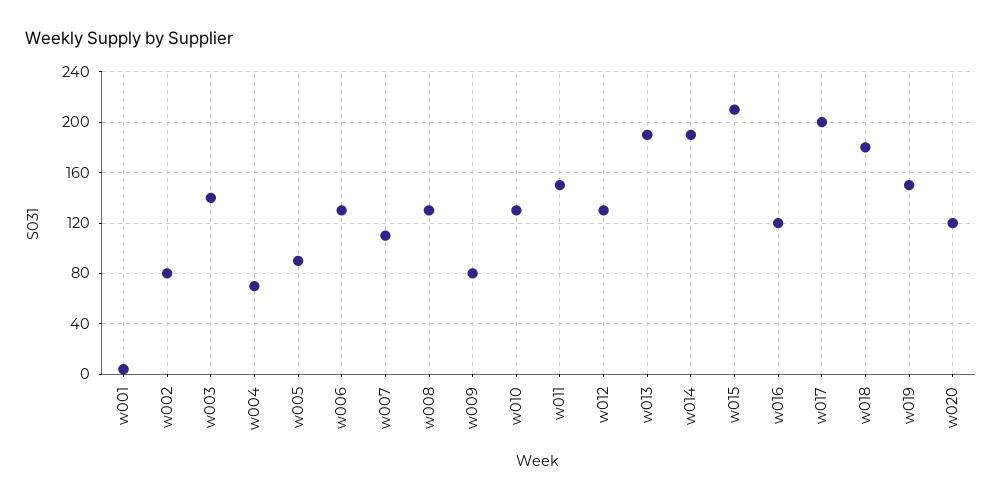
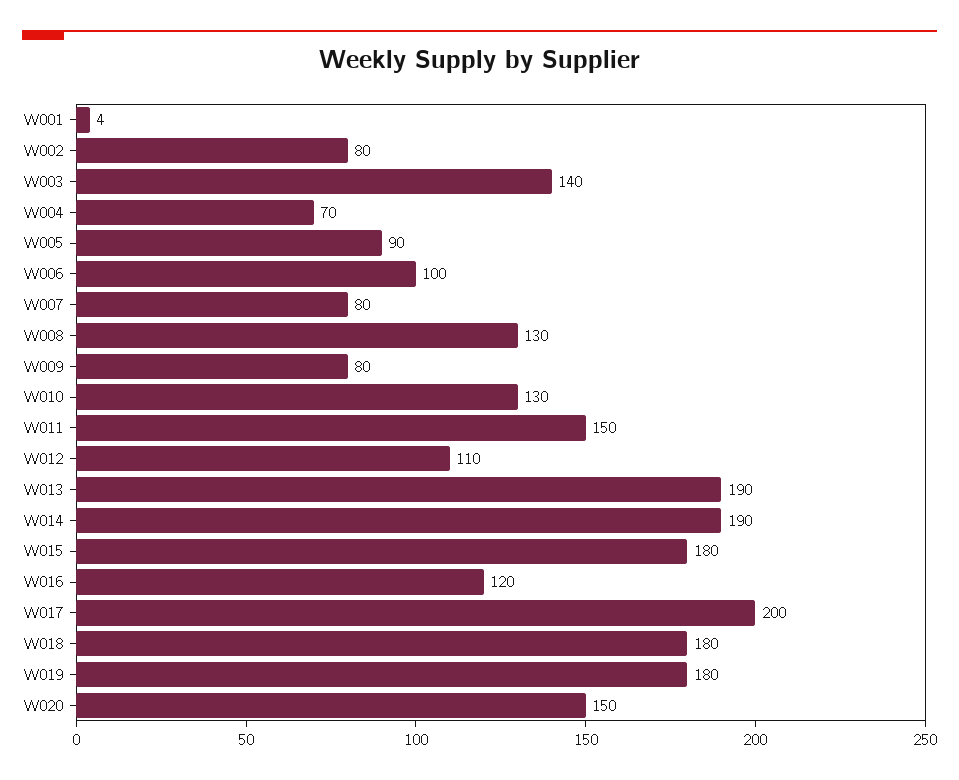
w006: 130 -> 100
w007: 110 -> 80
w012: 130 -> 110
w015: 210 -> 180
w019: 150 -> 180
w020: 120 -> 150

